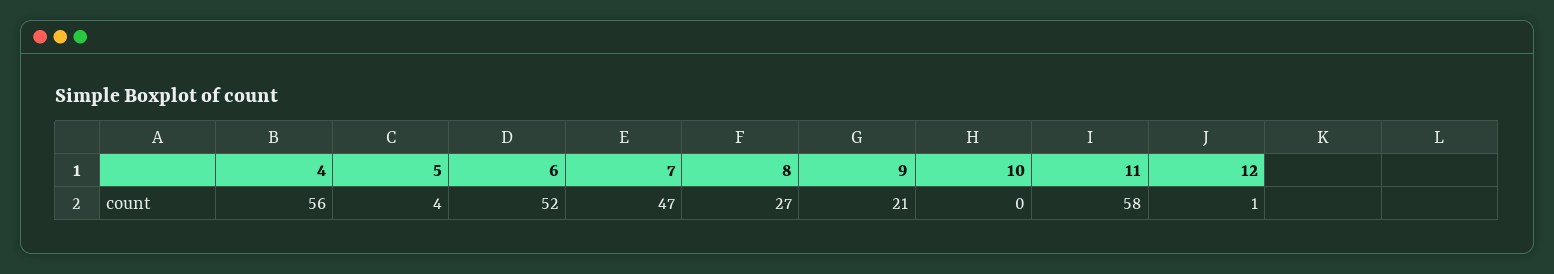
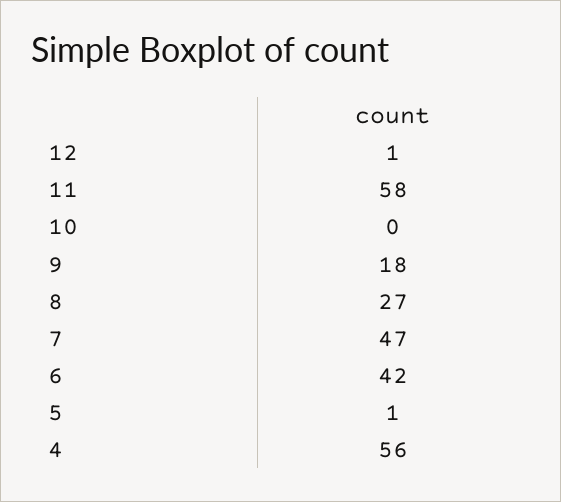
5: 4 -> 1
6: 52 -> 42
9: 21 -> 18

